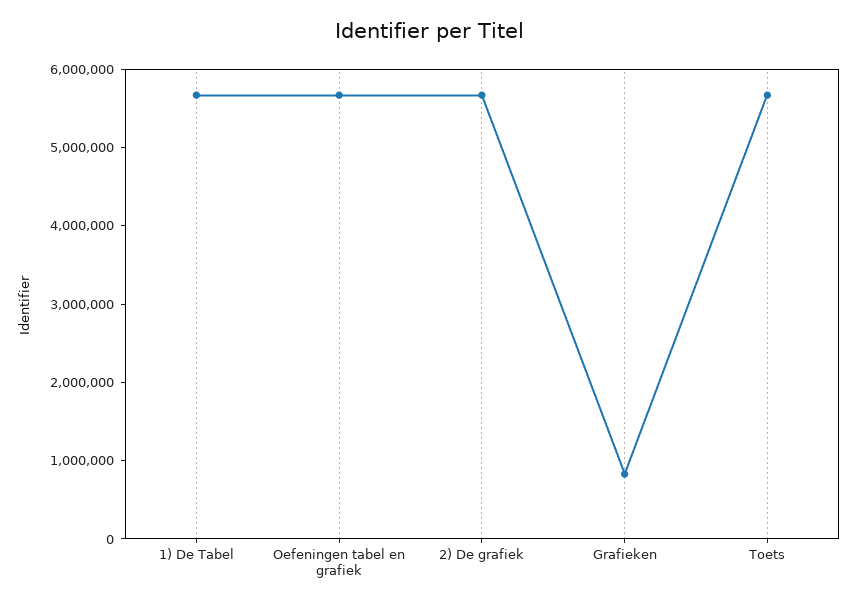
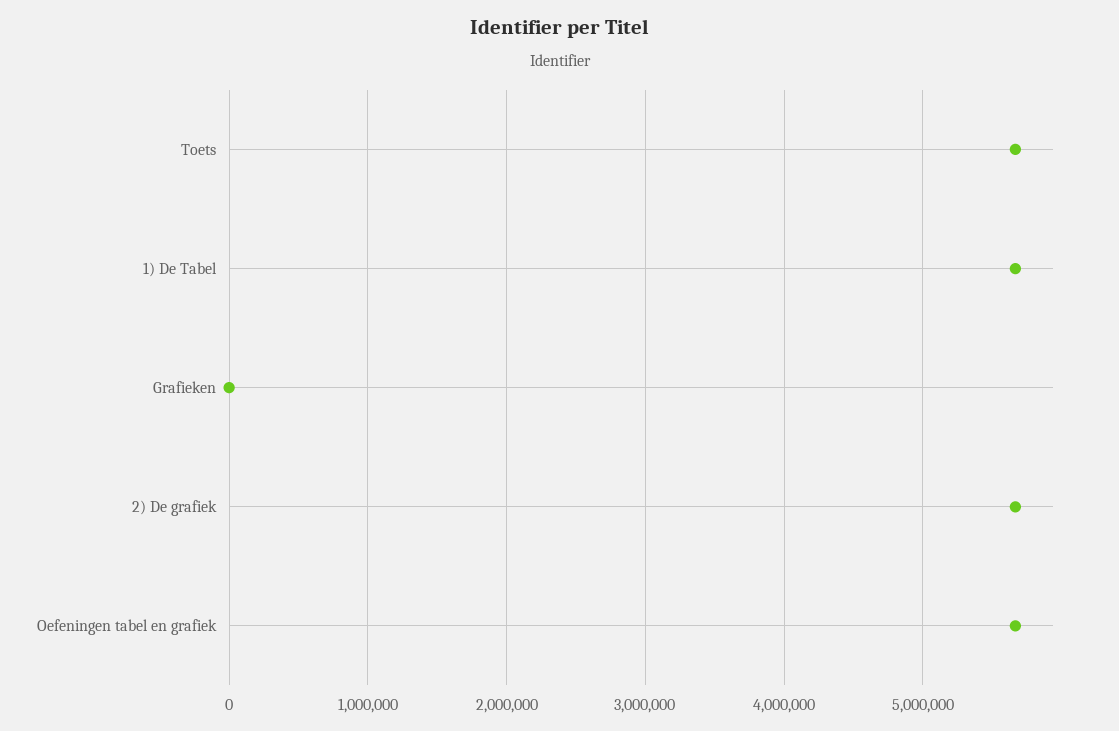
Grafieken: 800000 -> 0

